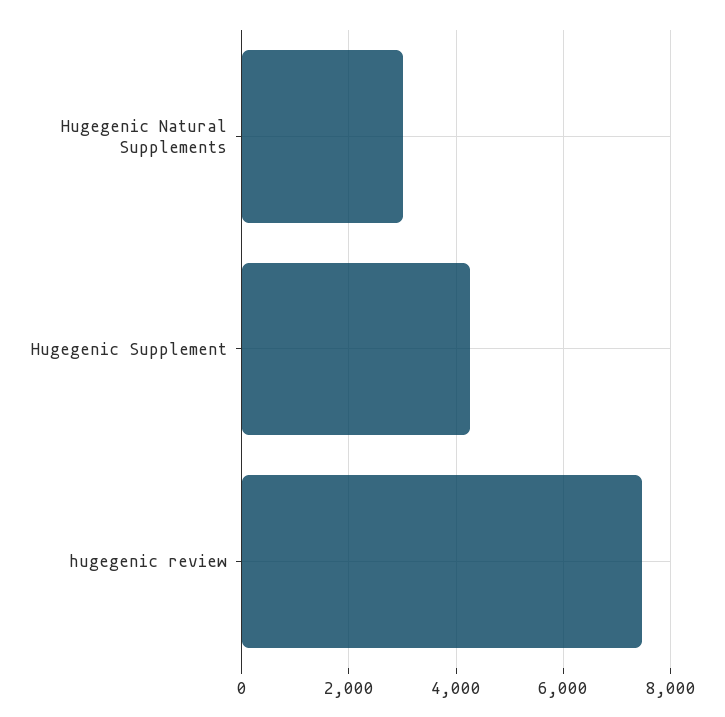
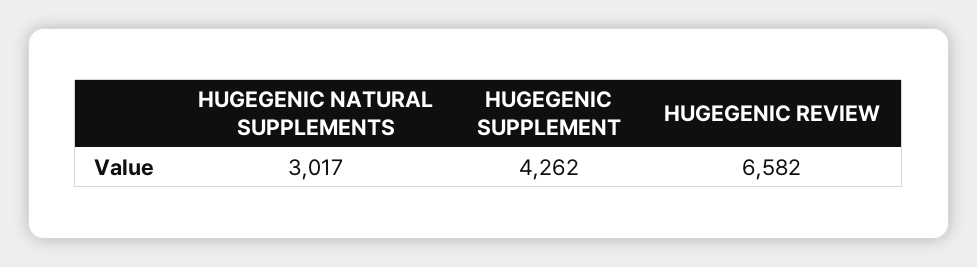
hugegenic review: 7400 -> 6582

